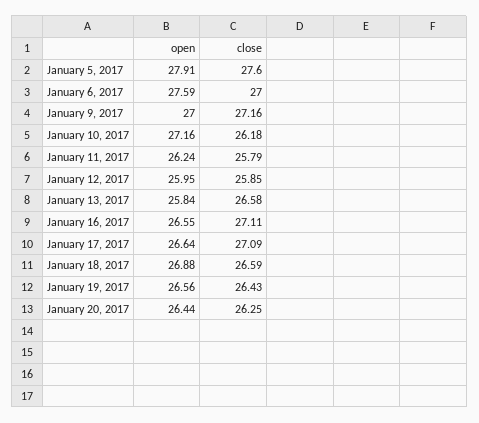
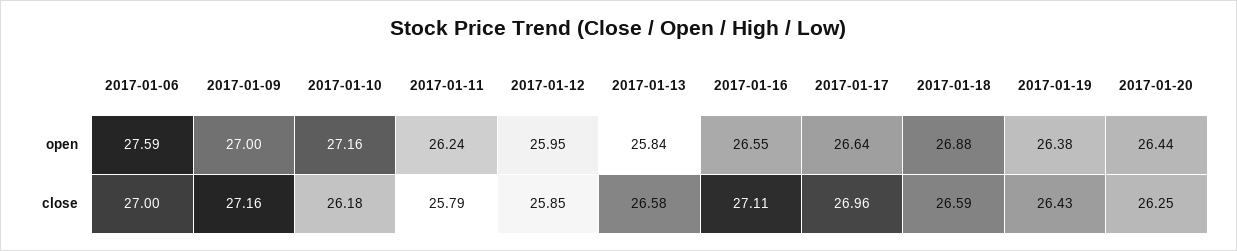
open, January 5, 2017: 27.91 -> none
close, January 5, 2017: 27.6 -> none
close, January 17, 2017: 27.09 -> 26.96
open, January 19, 2017: 26.56 -> 26.38

